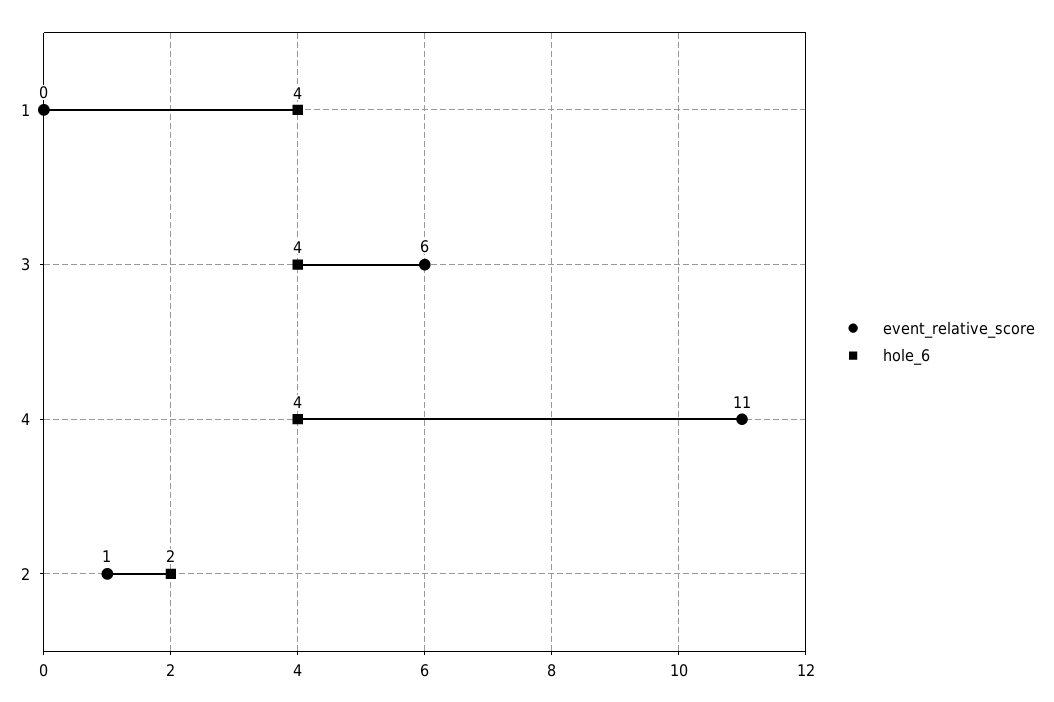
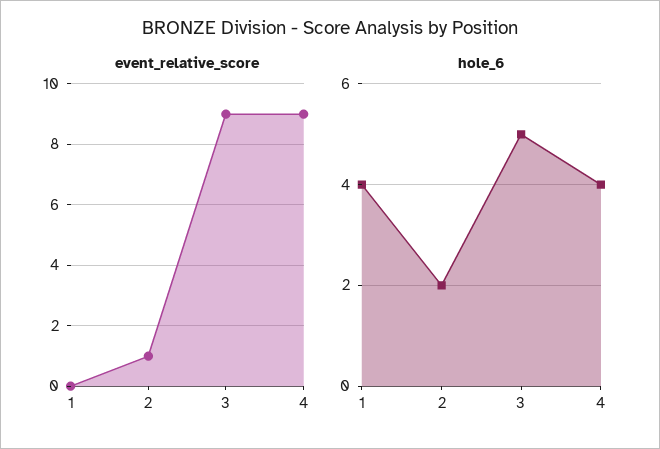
event_relative_score, 3: 6 -> 9
hole_6, 3: 4 -> 5
event_relative_score, 4: 11 -> 9

